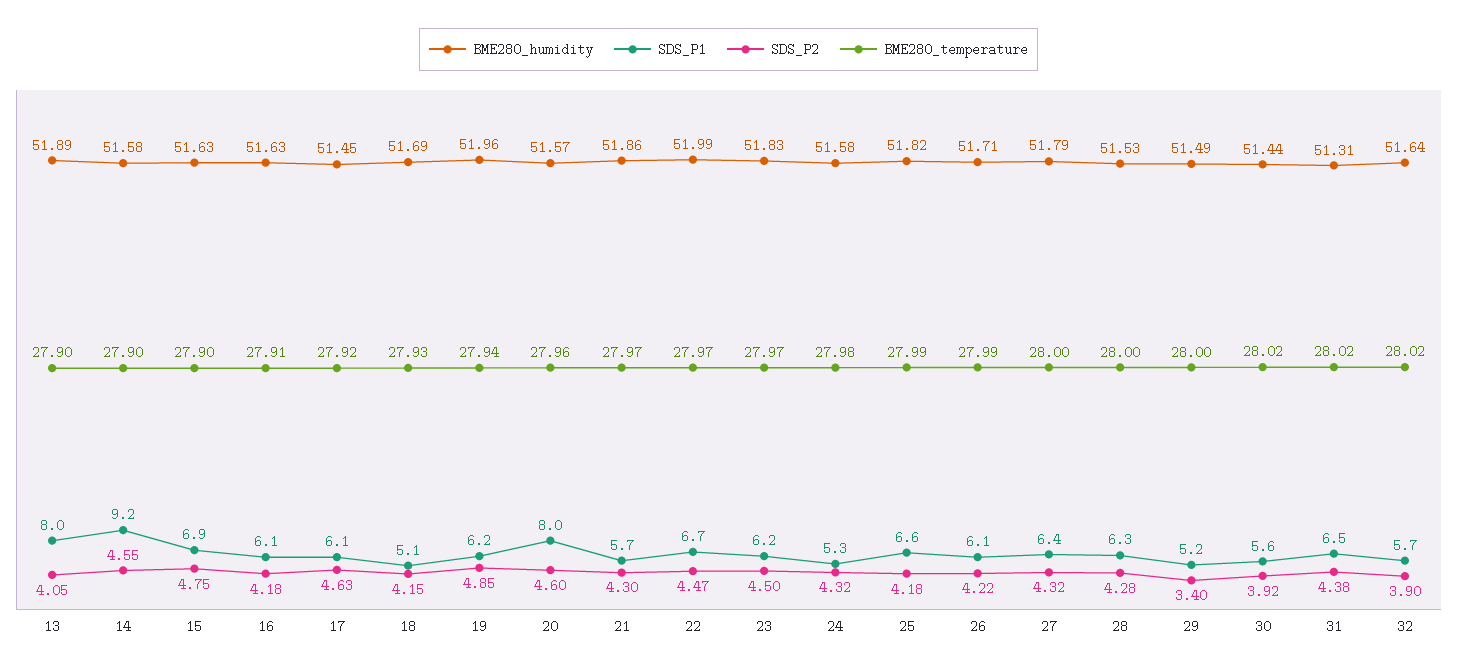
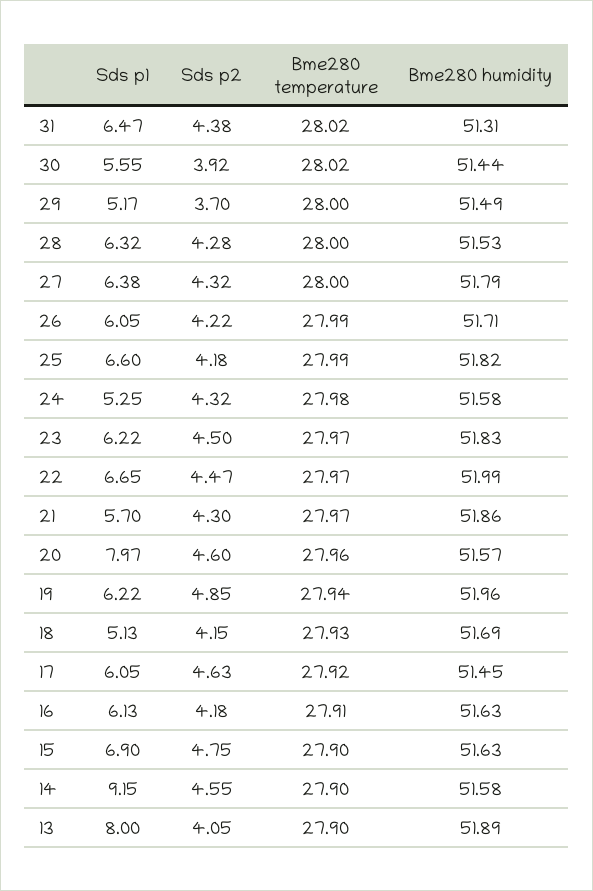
SDS_P2, 29: 3.4 -> 3.7
BME280_humidity, 32: 51.64 -> none
SDS_P1, 32: 5.7 -> none
SDS_P2, 32: 3.9 -> none
BME280_temperature, 32: 28.02 -> none

